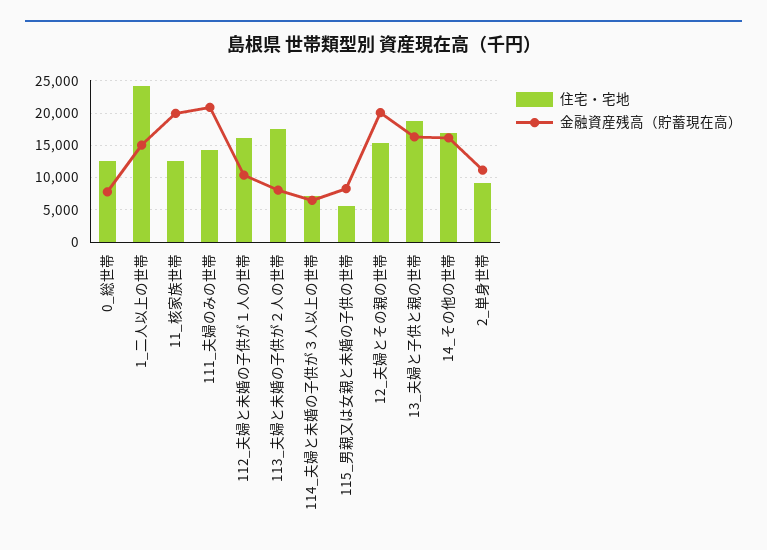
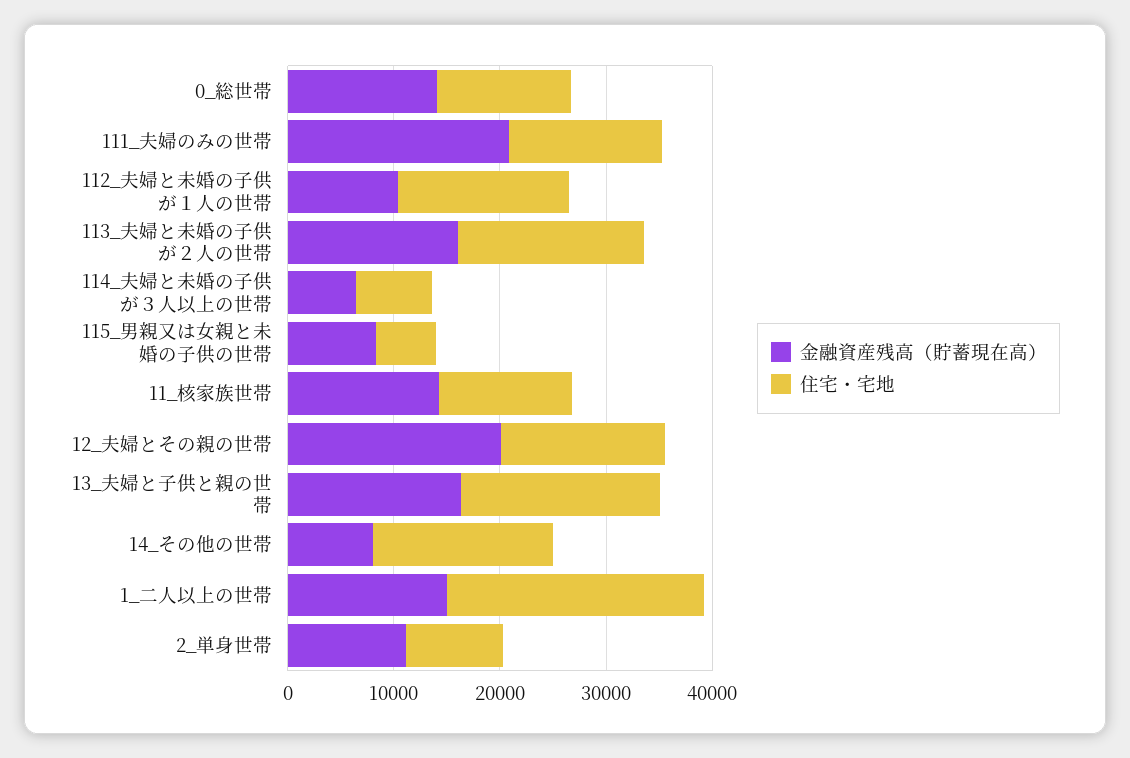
金融資産残高（貯蓄現在高）, 0_総世帯: 8000 -> 14000
金融資産残高（貯蓄現在高）, 11_核家族世帯: 20000 -> 14000
金融資産残高（貯蓄現在高）, 113_夫婦と未婚の子供が２人の世帯: 8000 -> 16000
金融資産残高（貯蓄現在高）, 14_その他の世帯: 16000 -> 8000

